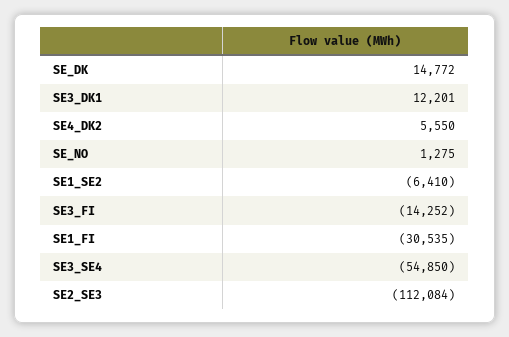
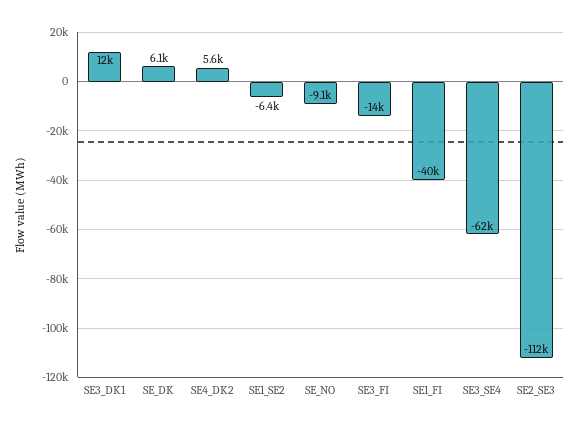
SE_DK: 14772 -> 6100
SE_NO: 1275 -> -9100
SE1_FI: -30535 -> -40000
SE3_SE4: -54850 -> -62000

